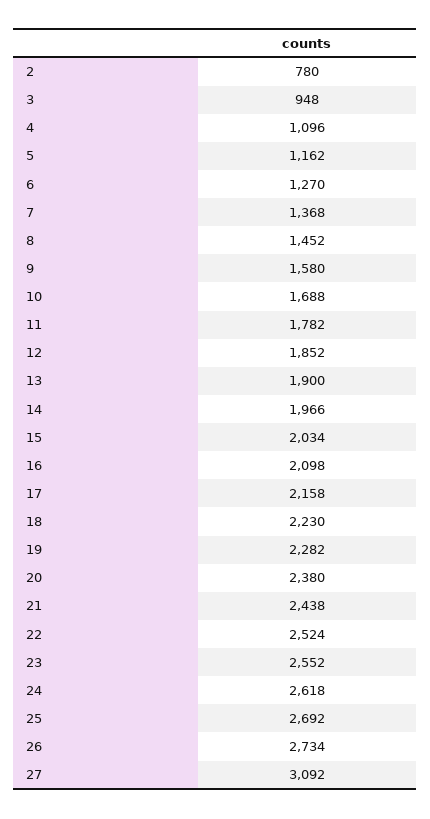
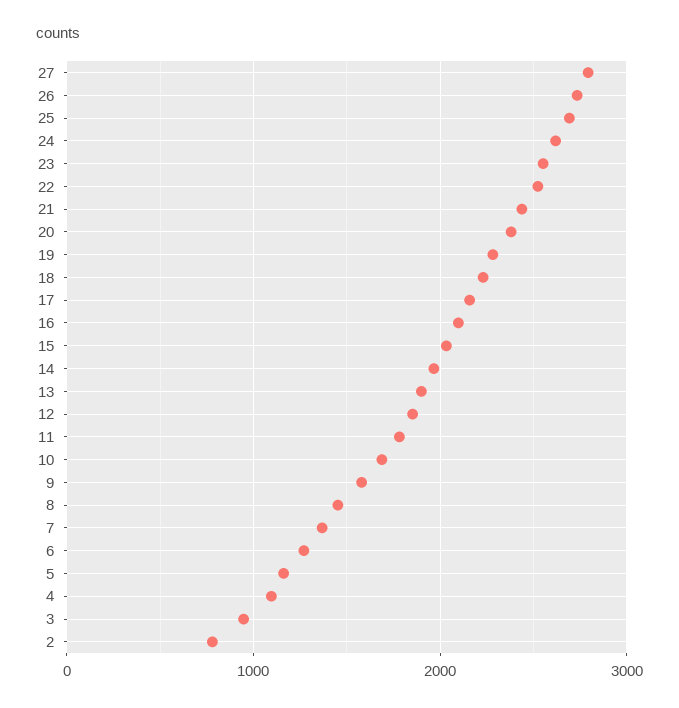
27: 3092 -> 2800

